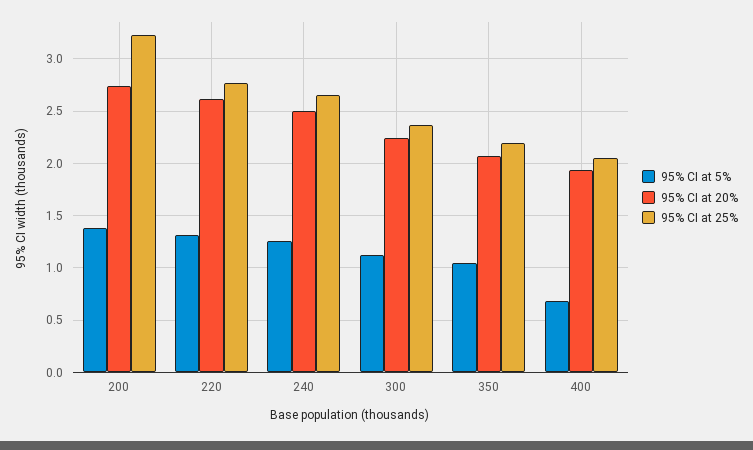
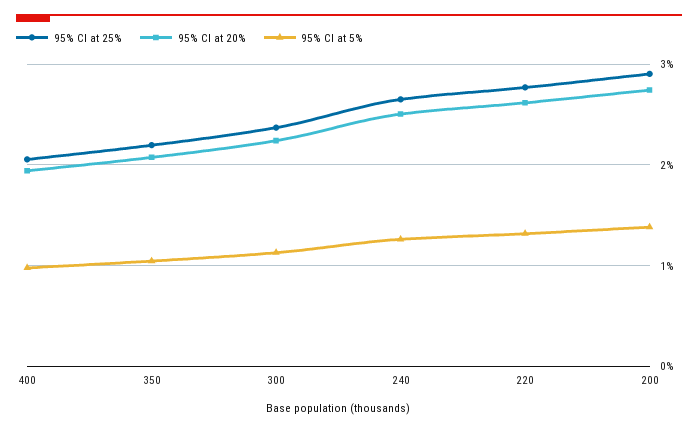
95% CI at 25%, 200: 3.2 -> 2.9
95% CI at 5%, 400: 0.7 -> 1

